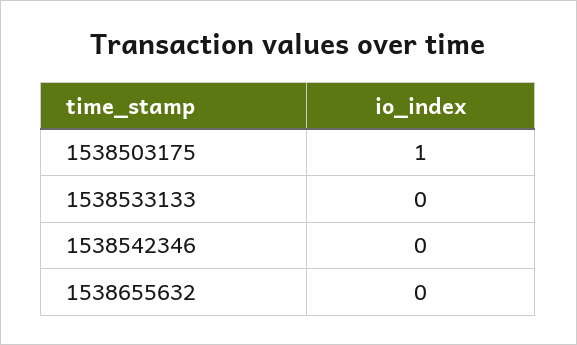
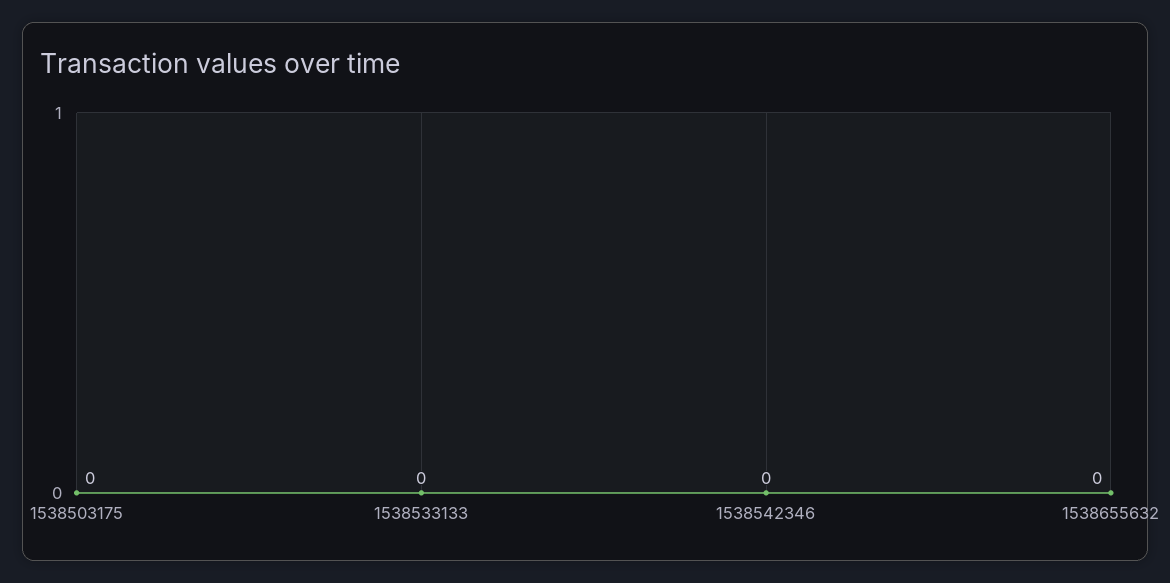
1538503175: 1 -> 0

